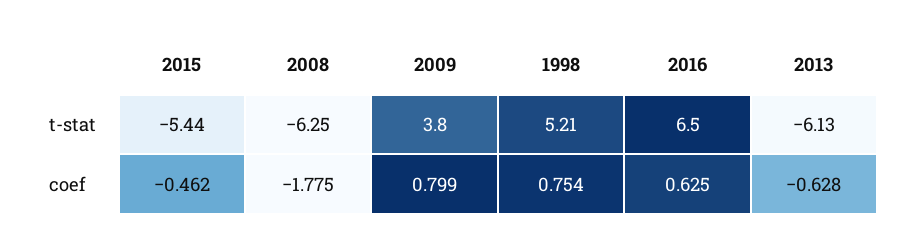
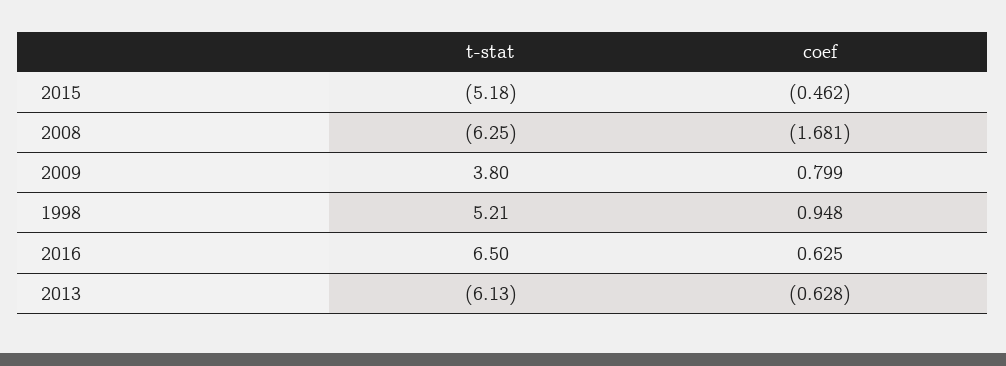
2015, t-stat: -5.44 -> -5.18
2008, coef: -1.775 -> -1.681
1998, coef: 0.754 -> 0.948

